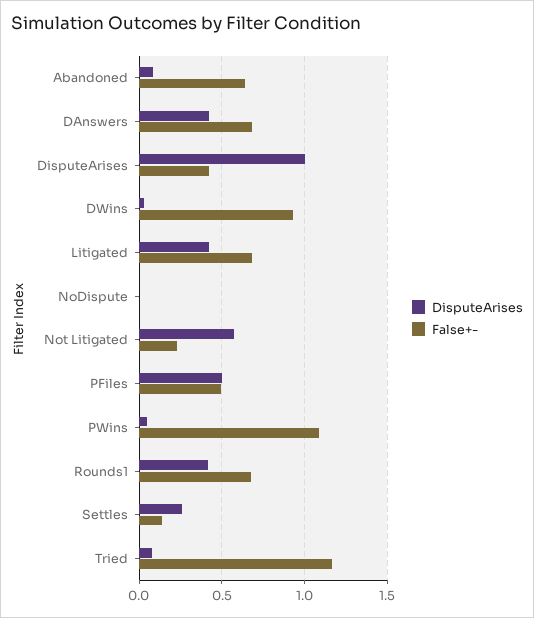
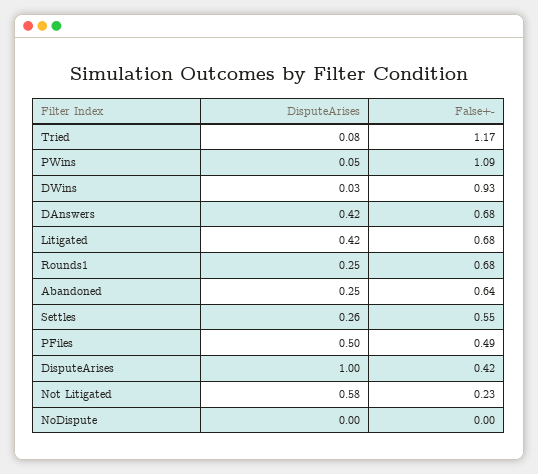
DisputeArises, Abandoned: 0.1 -> 0.25
DisputeArises, Rounds1: 0.4 -> 0.25
False+-, Settles: 0.15 -> 0.55

